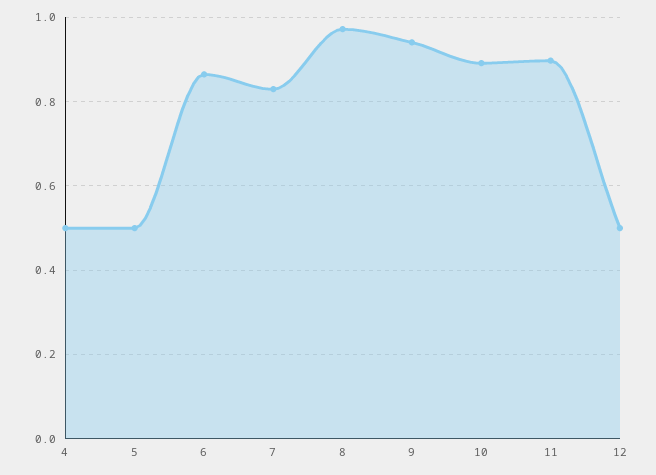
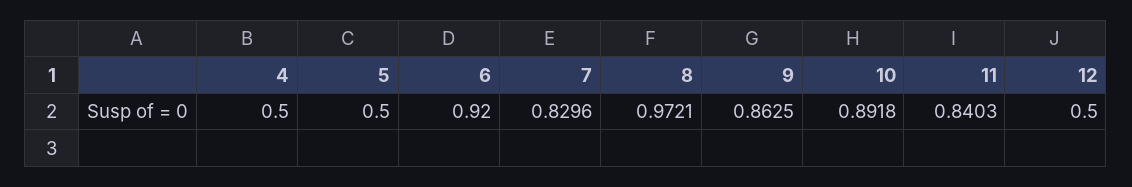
6: 0.86 -> 0.92
9: 0.94 -> 0.8625
11: 0.9 -> 0.8403

